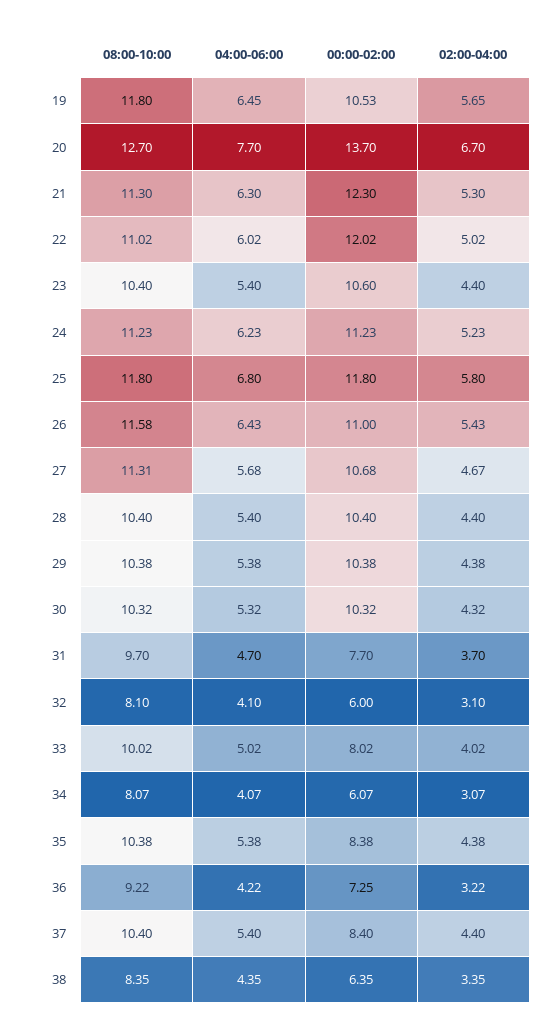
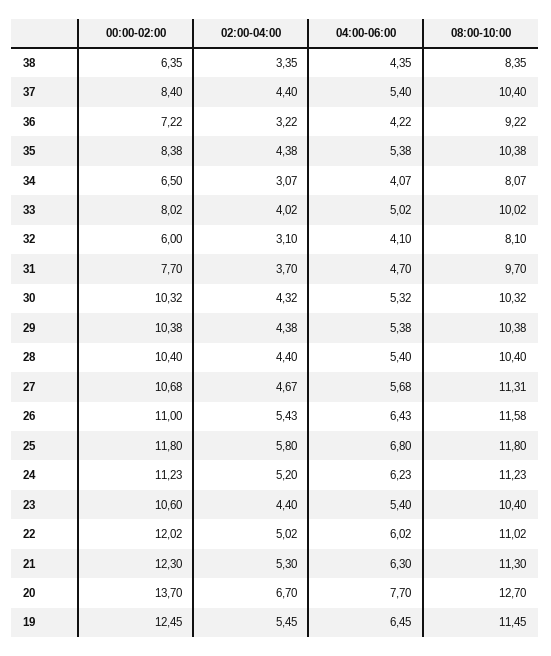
08:00-10:00, 19: 11.8 -> 11.45
00:00-02:00, 19: 10.53 -> 12.45
02:00-04:00, 19: 5.65 -> 5.45
02:00-04:00, 24: 5.23 -> 5.2
00:00-02:00, 34: 6.07 -> 6.5
00:00-02:00, 36: 7.25 -> 7.22

